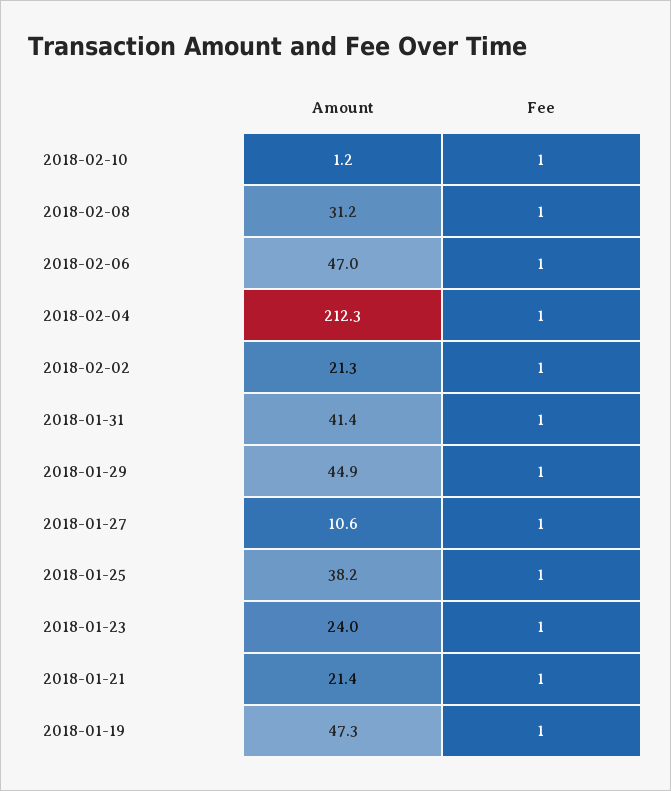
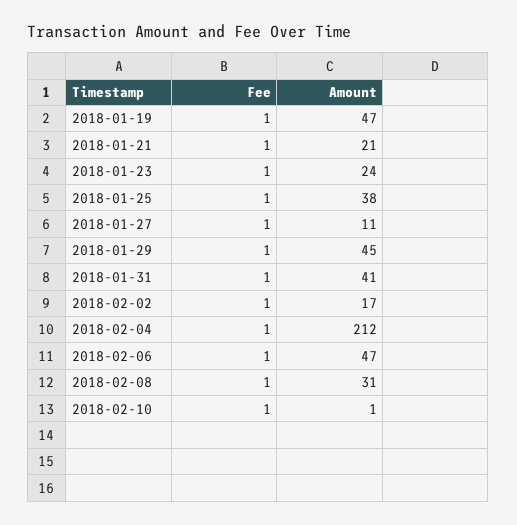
Amount, 2018-02-02: 21.3 -> 17

